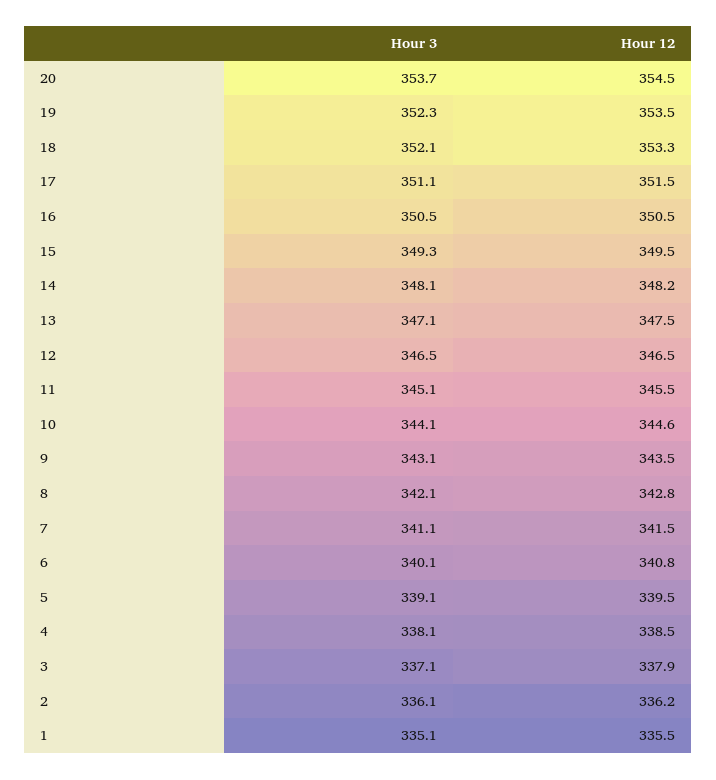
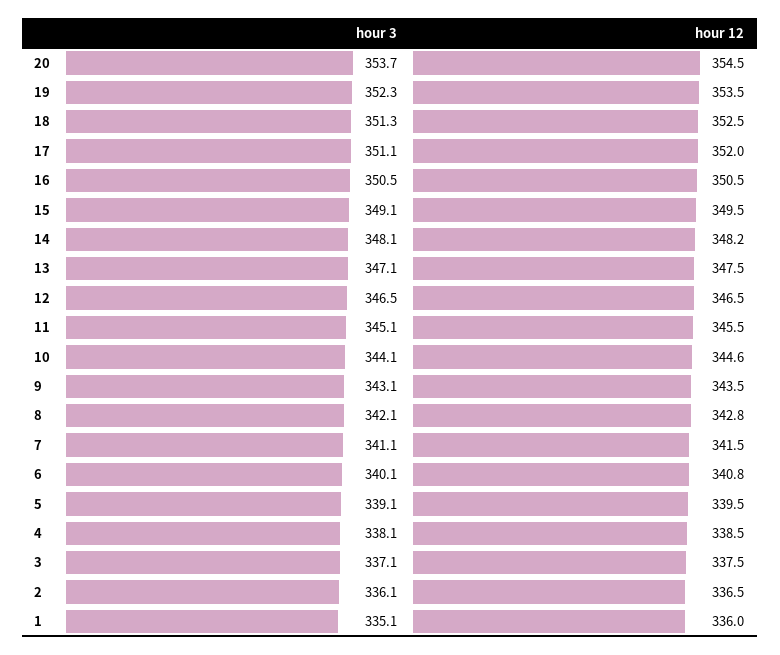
Hour 3, 18: 352.1 -> 351.3
Hour 12, 18: 353.3 -> 352.5
Hour 12, 17: 351.5 -> 352
Hour 3, 15: 349.3 -> 349.1
Hour 12, 3: 337.9 -> 337.5
Hour 12, 2: 336.2 -> 336.5
Hour 12, 1: 335.5 -> 336

